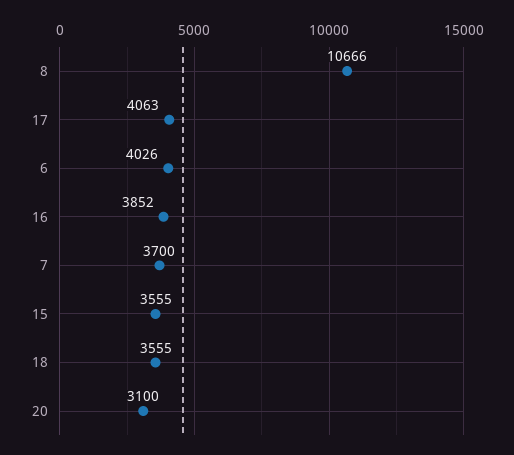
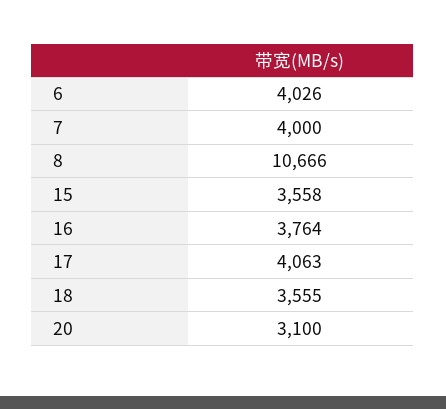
16: 3852 -> 3764
7: 3700 -> 4000
15: 3555 -> 3558

